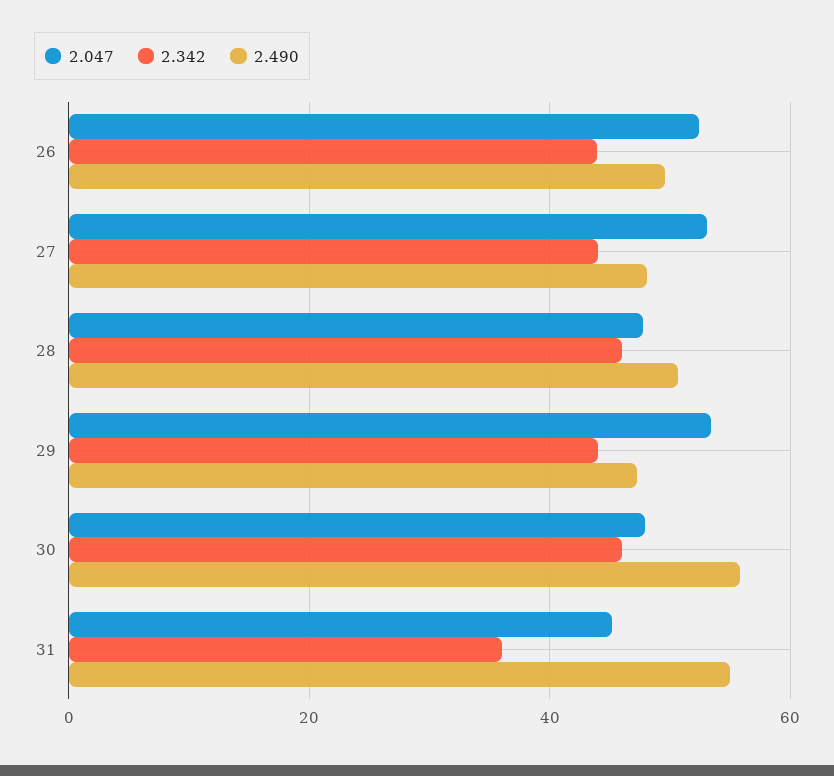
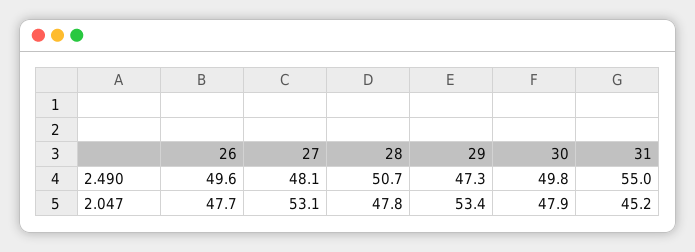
2.047, 26: 52 -> 47.7
2.342, 26: 44 -> none
2.342, 27: 44 -> none
2.342, 28: 46 -> none
2.342, 29: 44 -> none
2.342, 30: 46 -> none
2.490, 30: 56 -> 49.8
2.342, 31: 36 -> none

